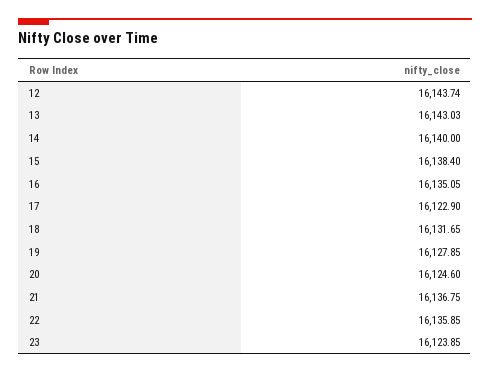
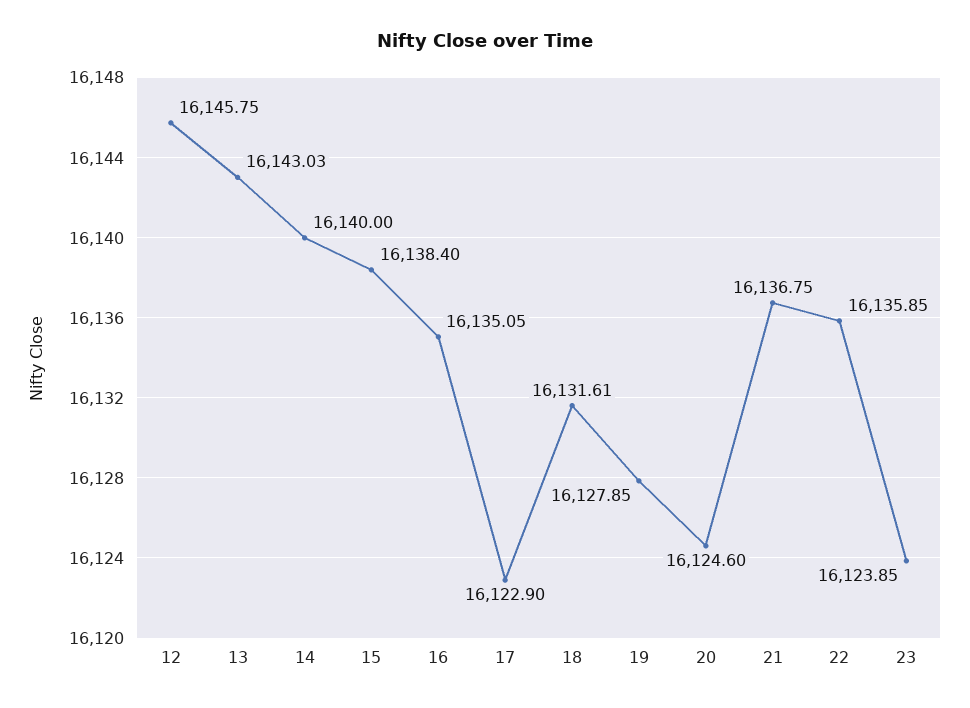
12: 16143.74 -> 16145.75
18: 16131.65 -> 16131.61

